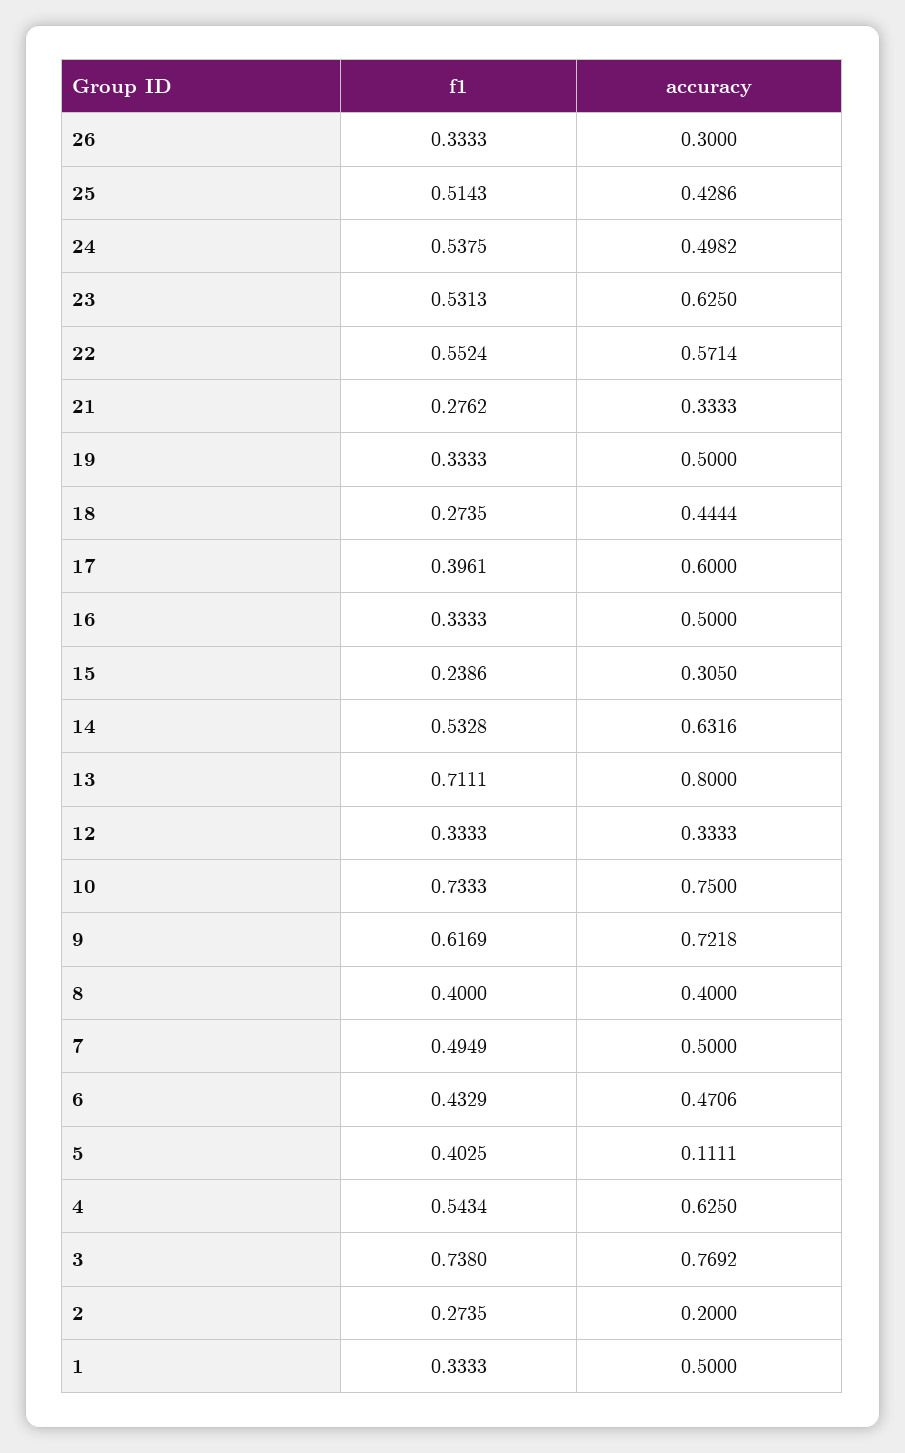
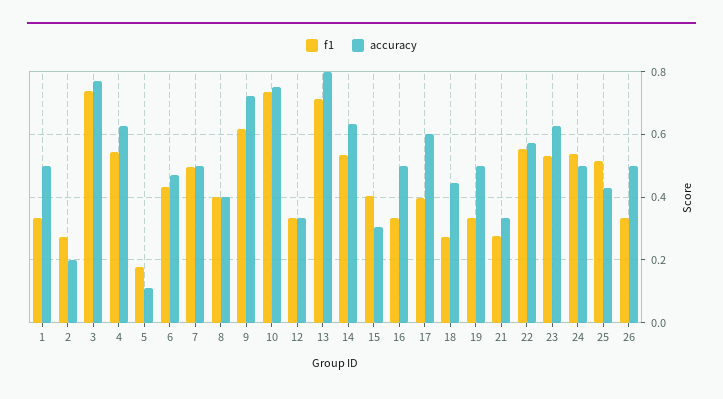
accuracy, 26: 0.3 -> 0.5
f1, 15: 0.2386 -> 0.4
f1, 5: 0.4025 -> 0.18

